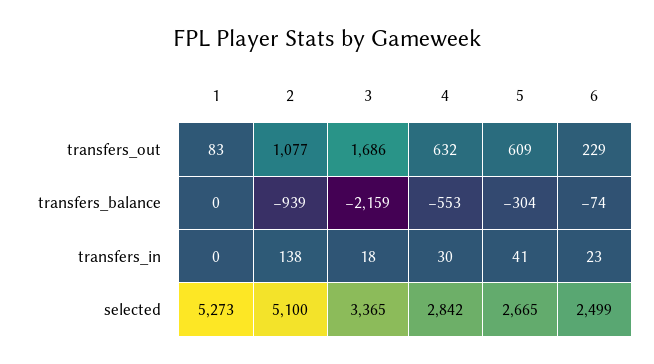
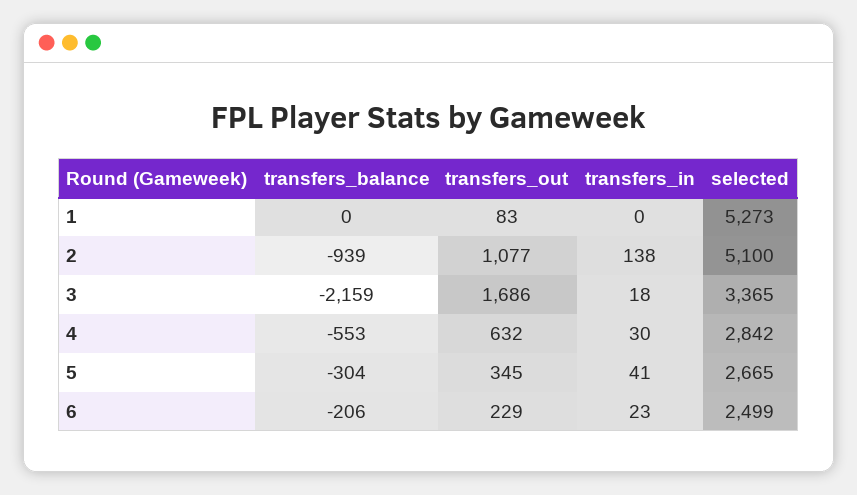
5, transfers_out: 609 -> 345
6, transfers_balance: -74 -> -206

